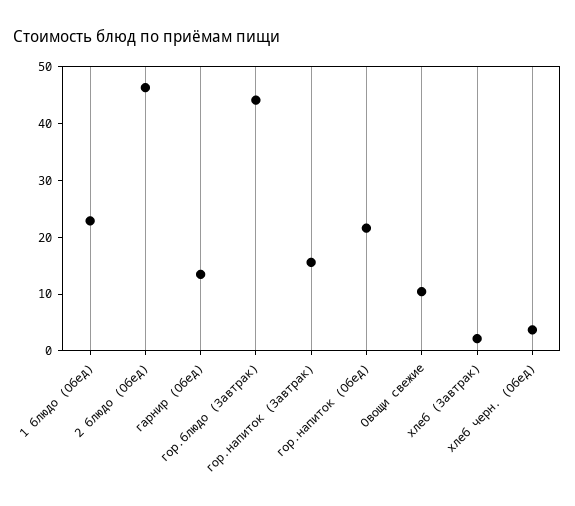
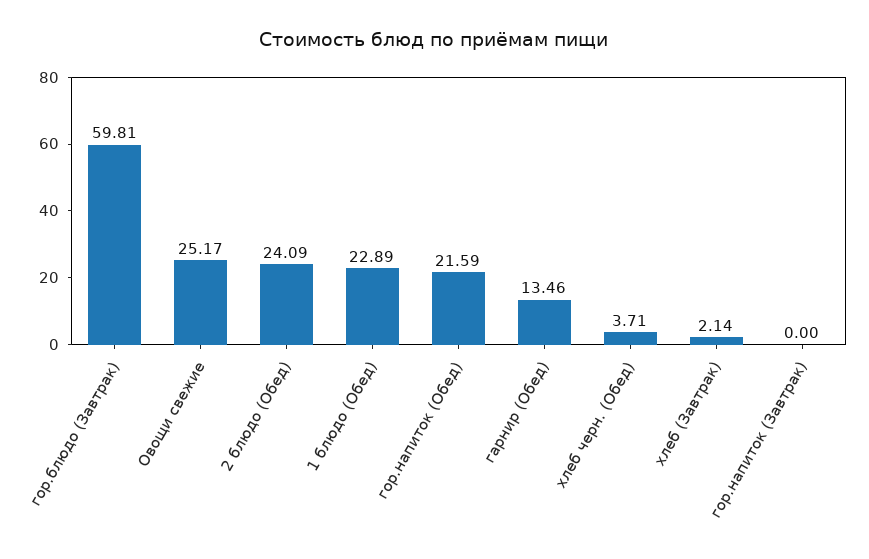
2 блюдо (Обед): 46 -> 24.09
гор.блюдо (Завтрак): 44 -> 59.81
гор.напиток (Завтрак): 16 -> 0
Овощи свежие: 10 -> 25.17

